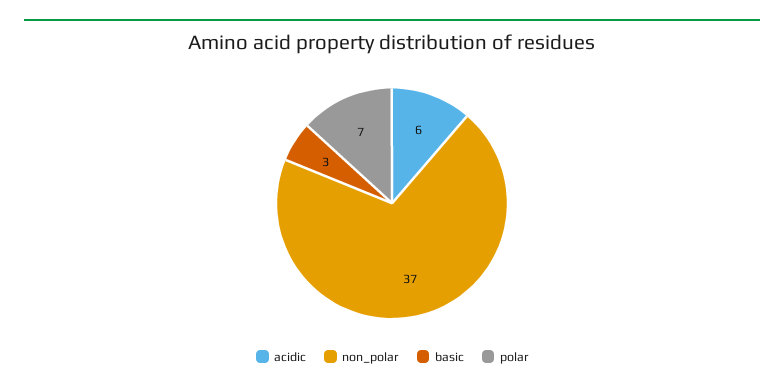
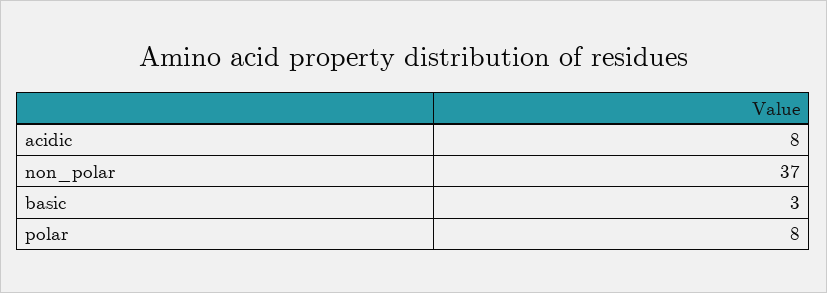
acidic: 6 -> 8
polar: 7 -> 8

